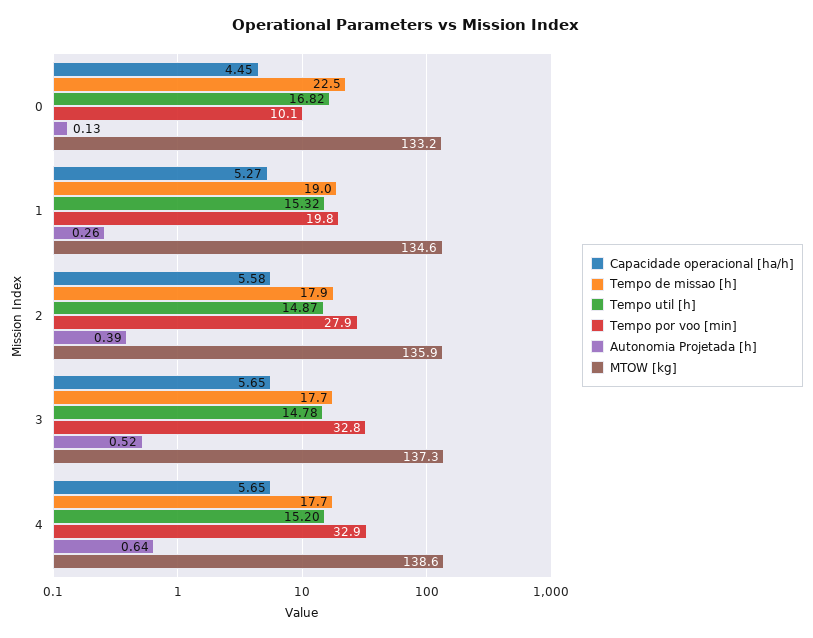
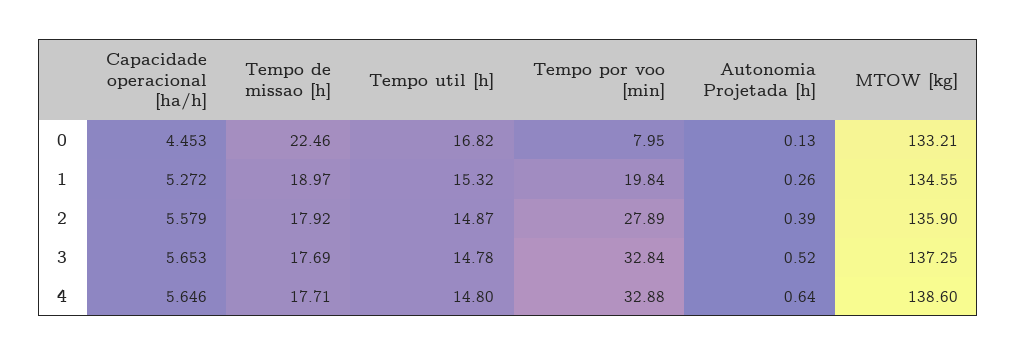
Tempo por voo [min], 0: 10.1 -> 7.95
Tempo util [h], 4: 15.2 -> 14.8

